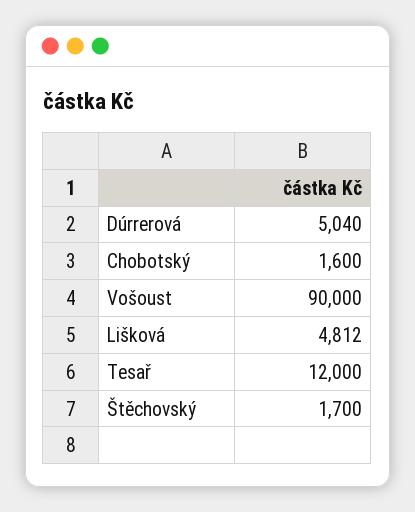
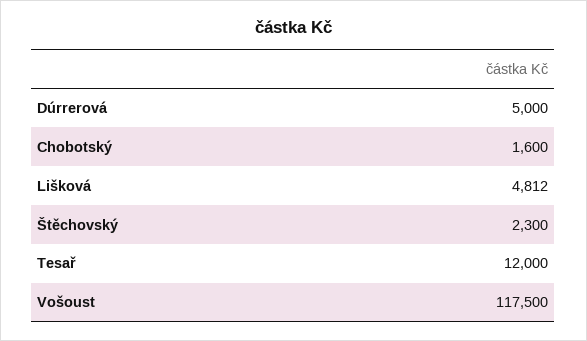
Dúrrerová: 5040 -> 5000
Vošoust: 90000 -> 117500
Štěchovský: 1700 -> 2300

